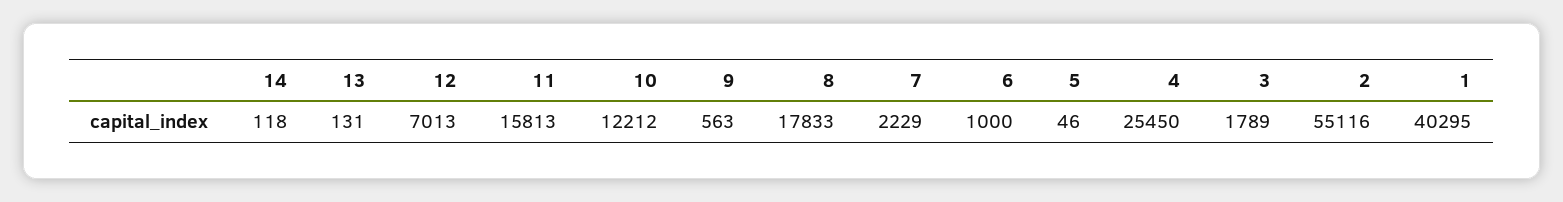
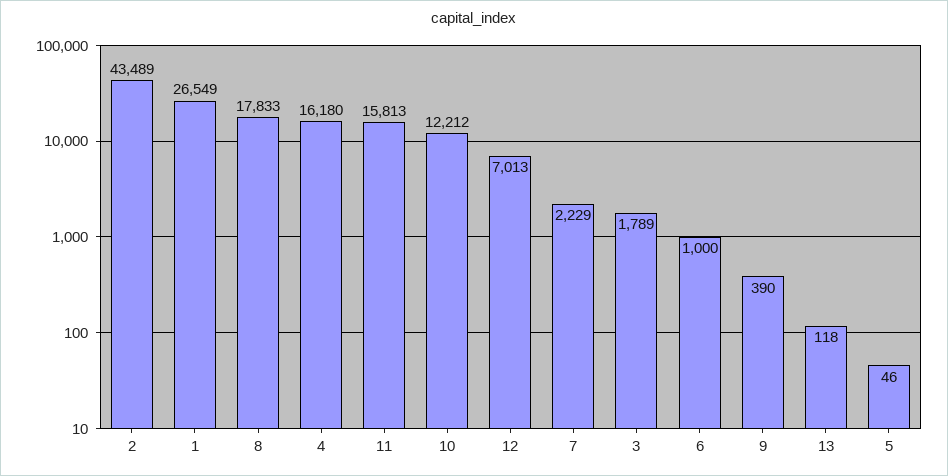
14: 118 -> none
13: 131 -> 118
9: 563 -> 390
4: 25450 -> 16180
2: 55116 -> 43489
1: 40295 -> 26549

